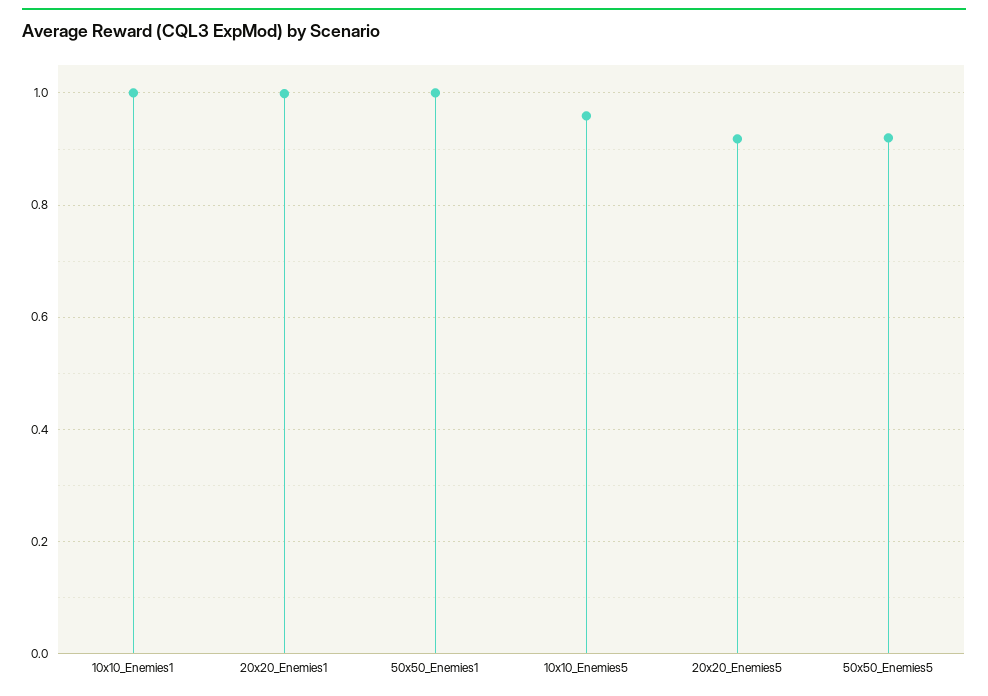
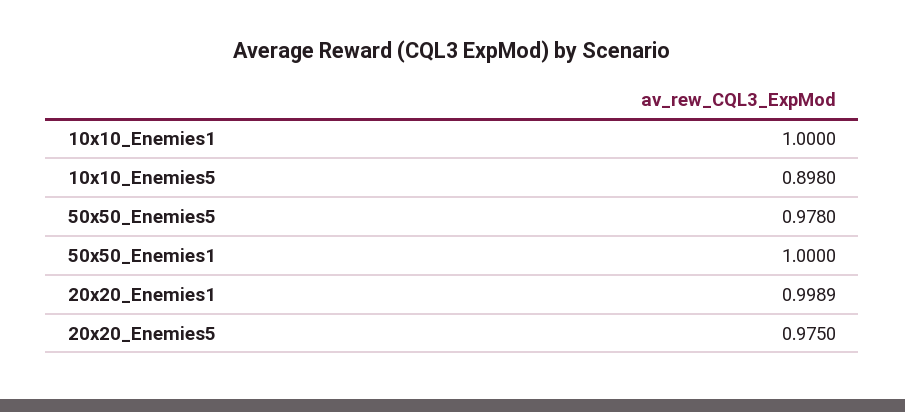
10x10_Enemies5: 0.96 -> 0.898
20x20_Enemies5: 0.92 -> 0.975
50x50_Enemies5: 0.92 -> 0.978

